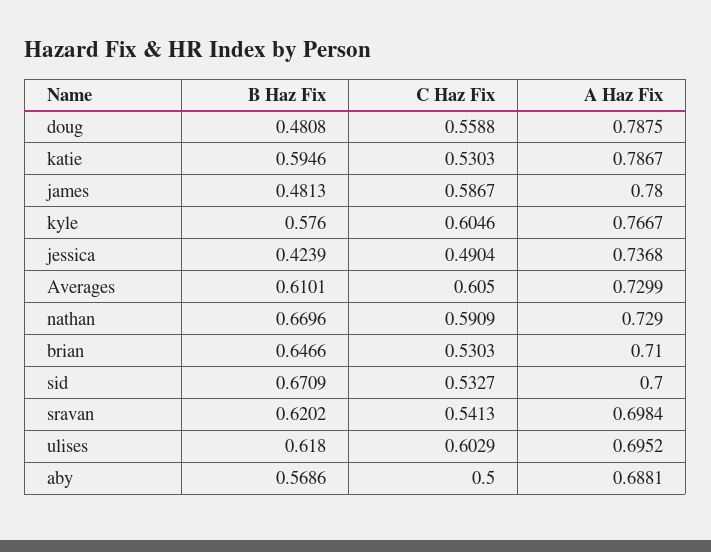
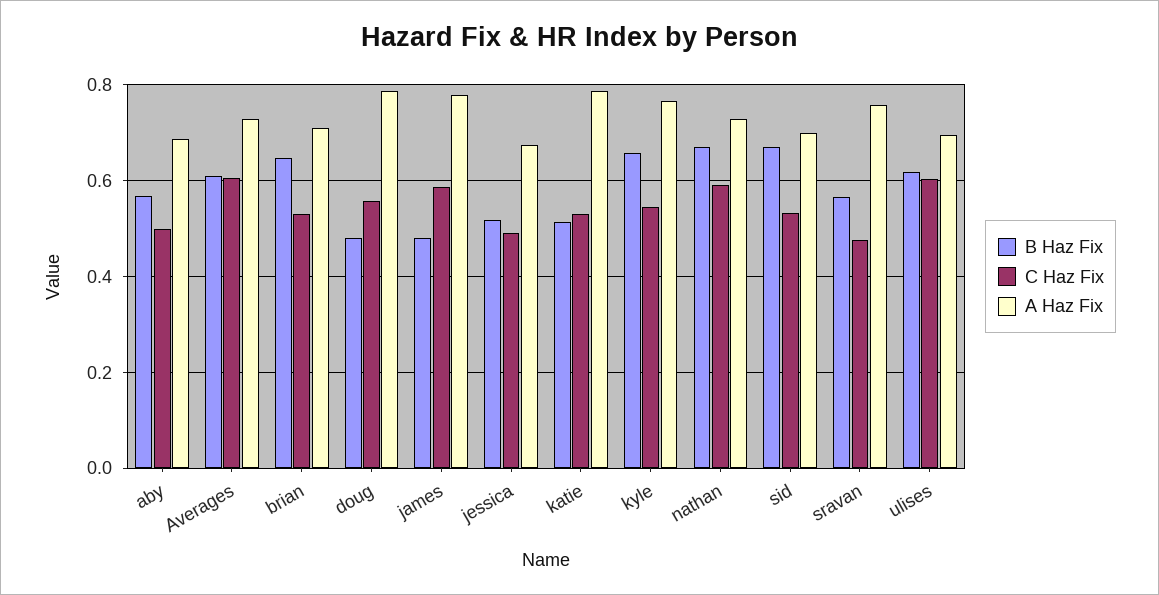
B Haz Fix, katie: 0.5946 -> 0.52
B Haz Fix, kyle: 0.576 -> 0.66
C Haz Fix, kyle: 0.6046 -> 0.54
B Haz Fix, jessica: 0.4239 -> 0.52
A Haz Fix, jessica: 0.7368 -> 0.68
B Haz Fix, sravan: 0.6202 -> 0.56
C Haz Fix, sravan: 0.5413 -> 0.48
A Haz Fix, sravan: 0.6984 -> 0.76

